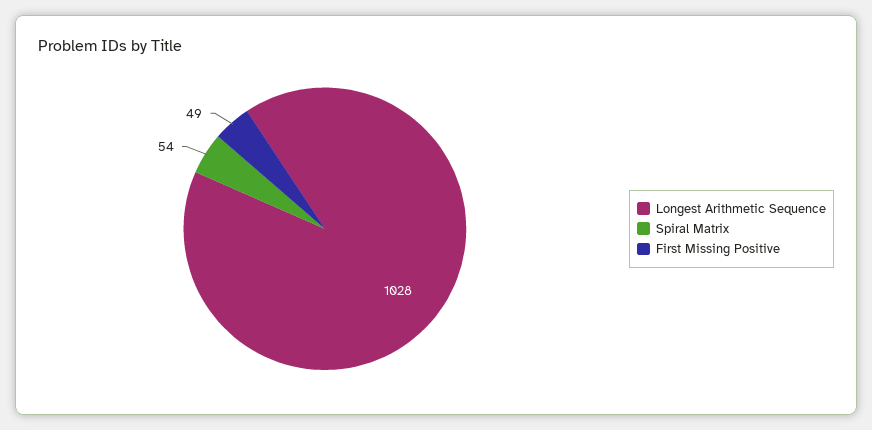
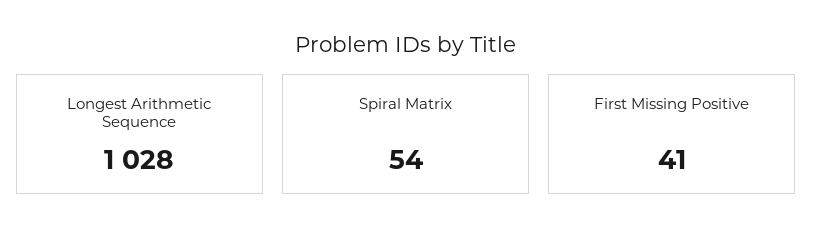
First Missing Positive: 49 -> 41

